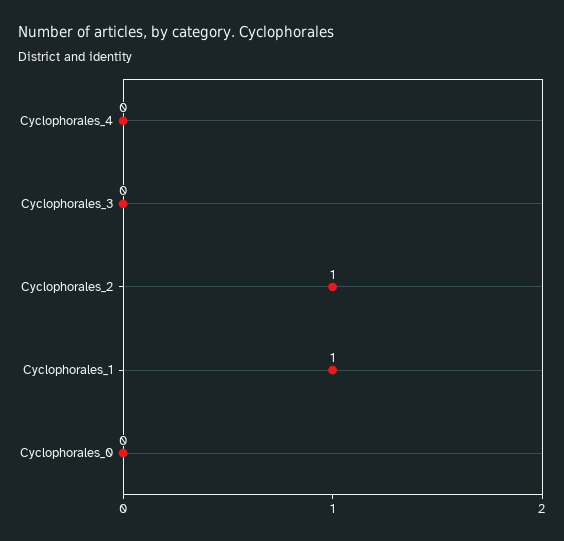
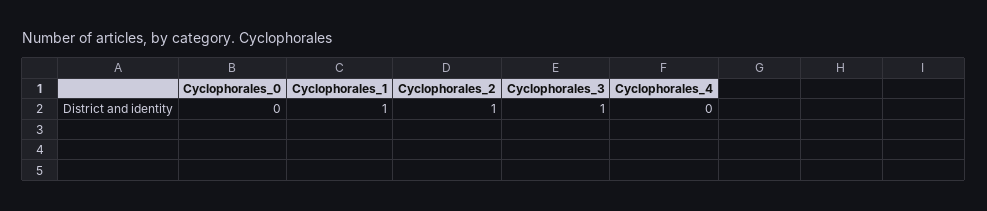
Cyclophorales_3: 0 -> 1

